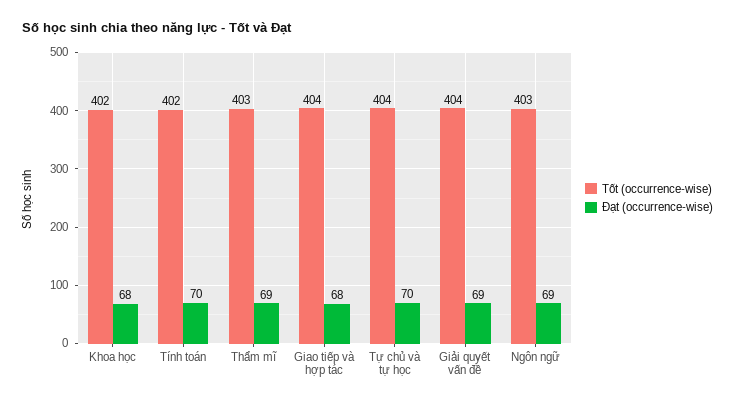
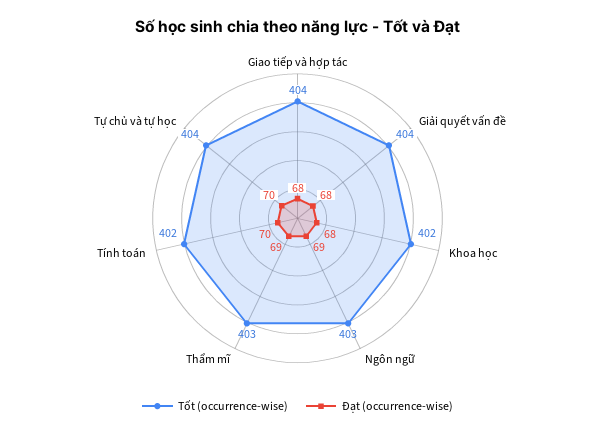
Đạt (occurrence-wise), Giải quyết vấn đề: 69 -> 68

